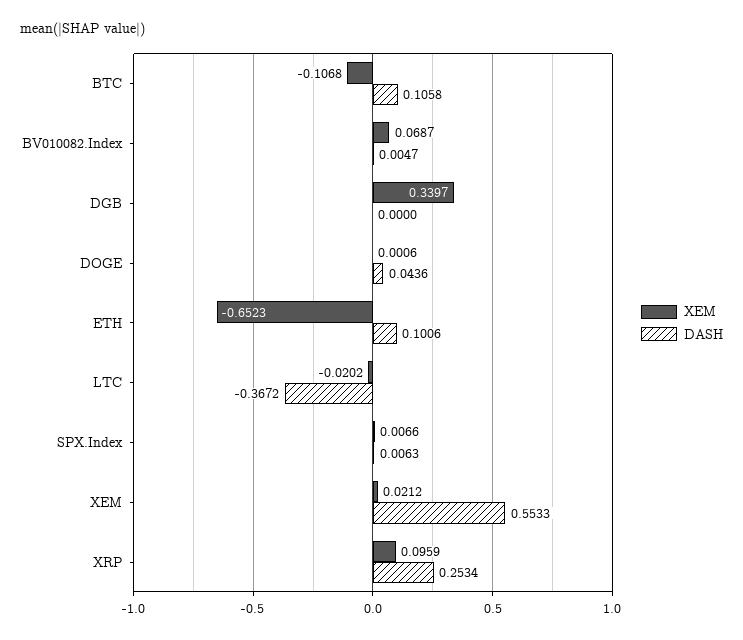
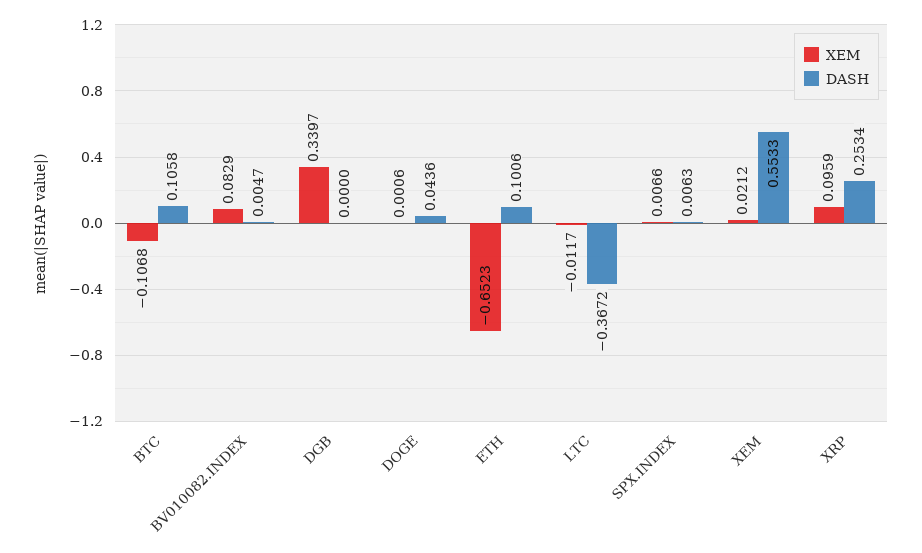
XEM, BV010082.Index: 0.0687 -> 0.0829
XEM, LTC: -0.0202 -> -0.0117

